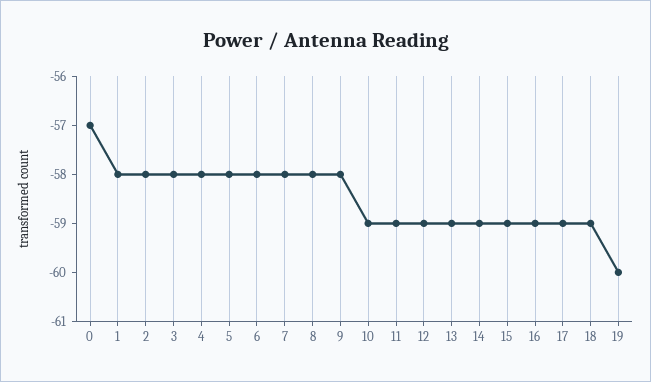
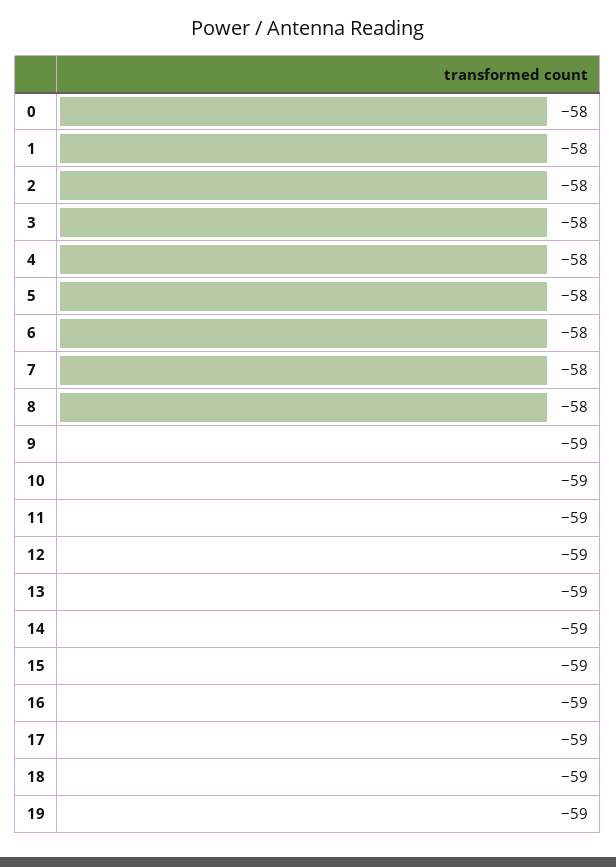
0: -57 -> -58
9: -58 -> -59
19: -60 -> -59

